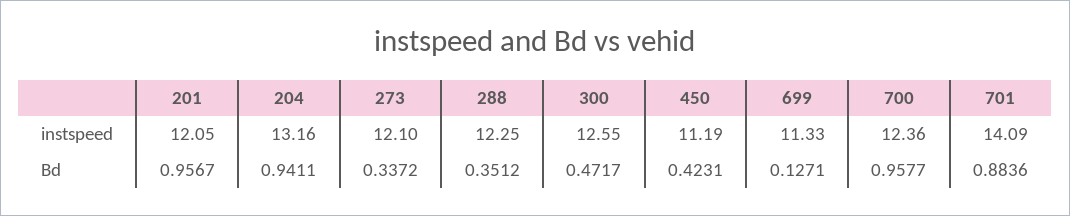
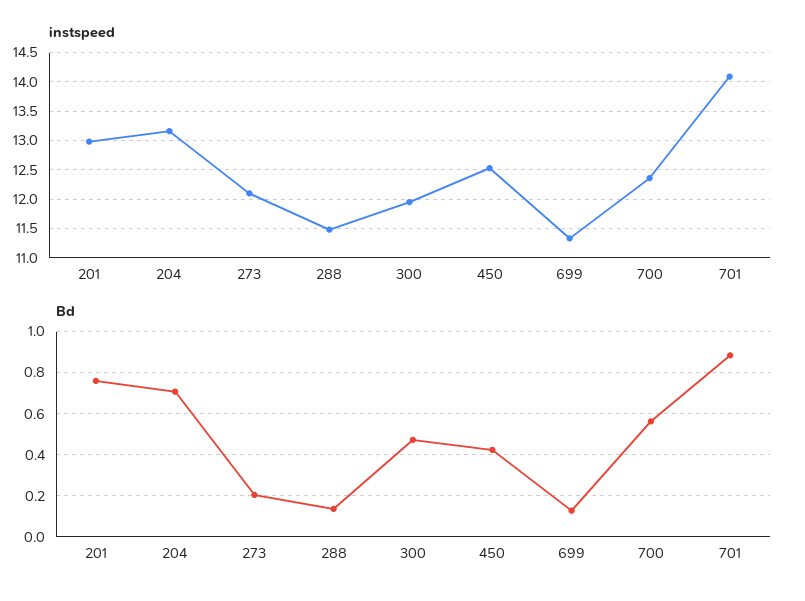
instspeed, 201: 12.05 -> 13
instspeed, 288: 12.25 -> 11.5
instspeed, 300: 12.55 -> 12
instspeed, 450: 11.19 -> 12.5
Bd, 201: 0.9567 -> 0.75
Bd, 204: 0.9411 -> 0.7
Bd, 273: 0.3372 -> 0.2
Bd, 288: 0.3512 -> 0.15
Bd, 700: 0.9577 -> 0.55

